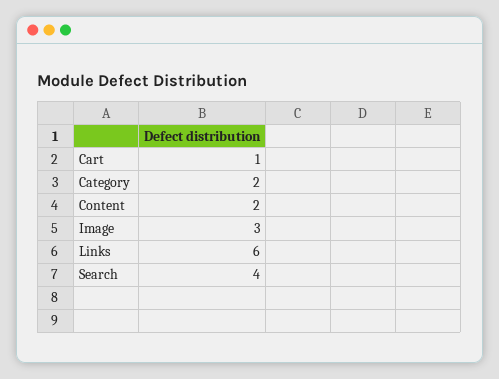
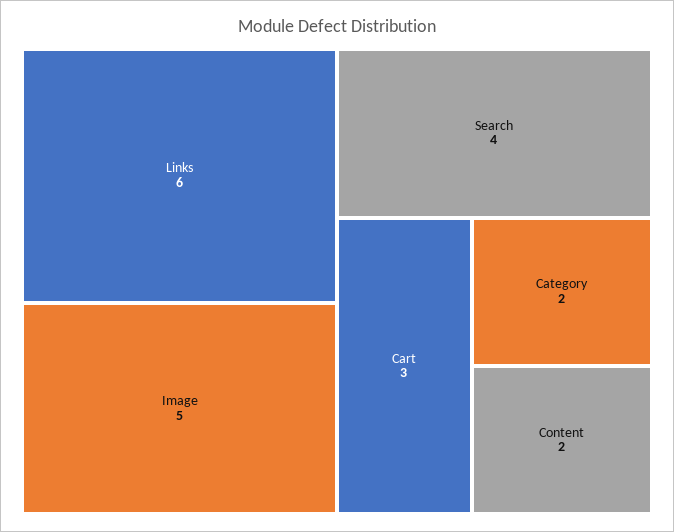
Cart: 1 -> 3
Image: 3 -> 5

